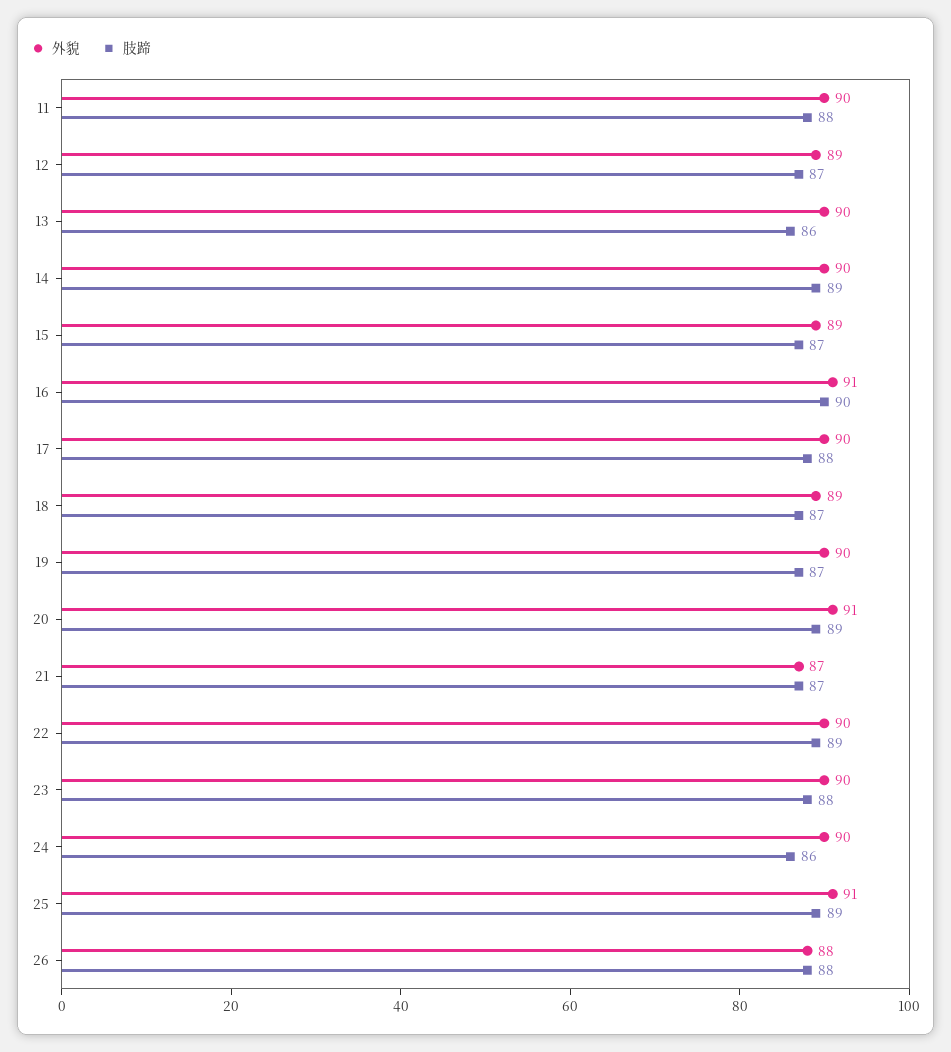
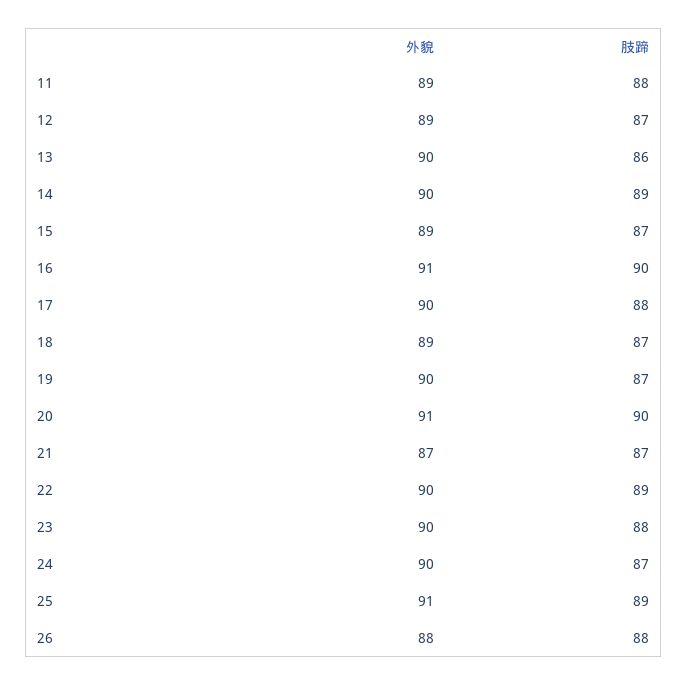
外貌, 11: 90 -> 89
肢蹄, 20: 89 -> 90
肢蹄, 24: 86 -> 87

